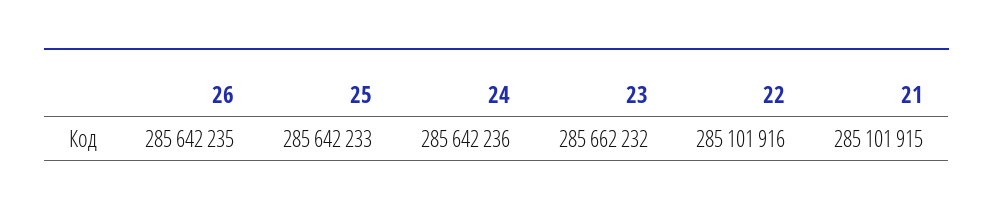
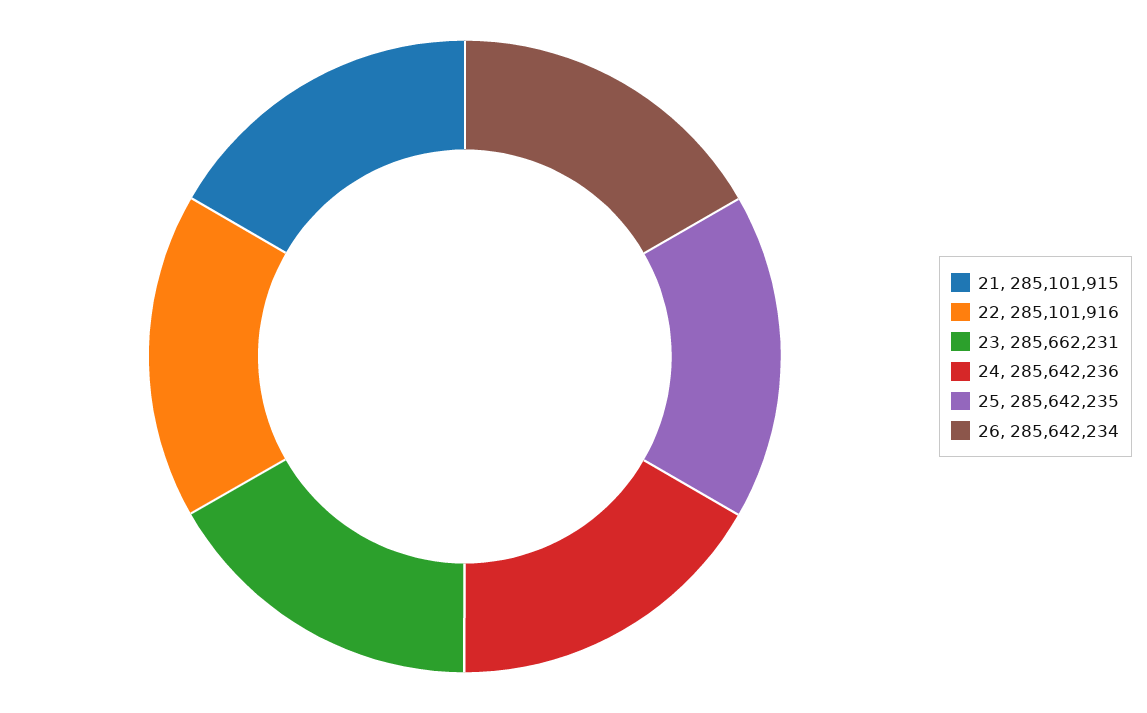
26: 285642235 -> 285642234
25: 285642233 -> 285642235
23: 285662232 -> 285662231

